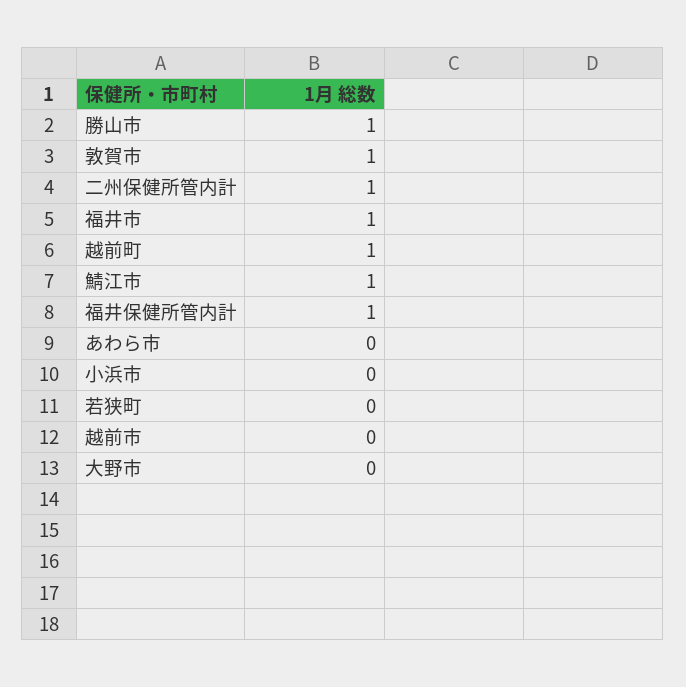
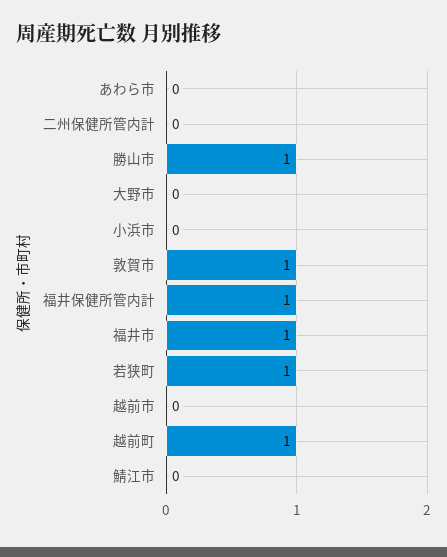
二州保健所管内計: 1 -> 0
鯖江市: 1 -> 0
若狭町: 0 -> 1

